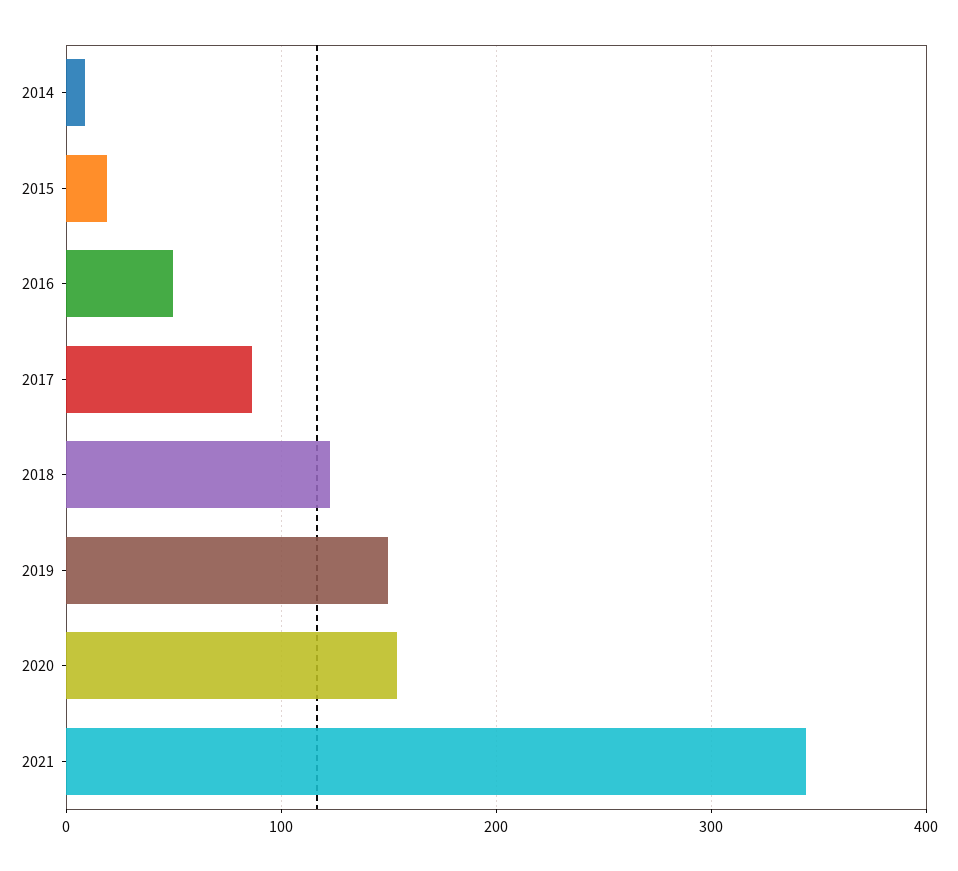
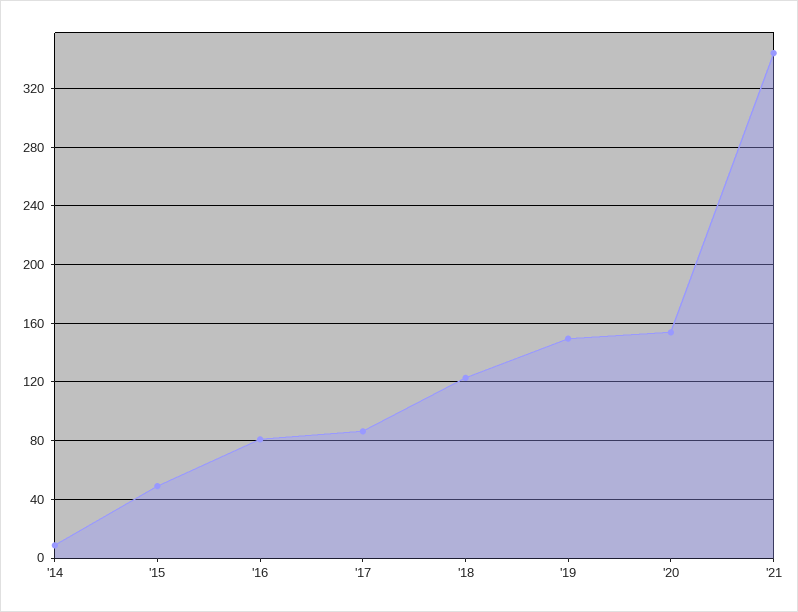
2015: 20 -> 50
2016: 50 -> 80

